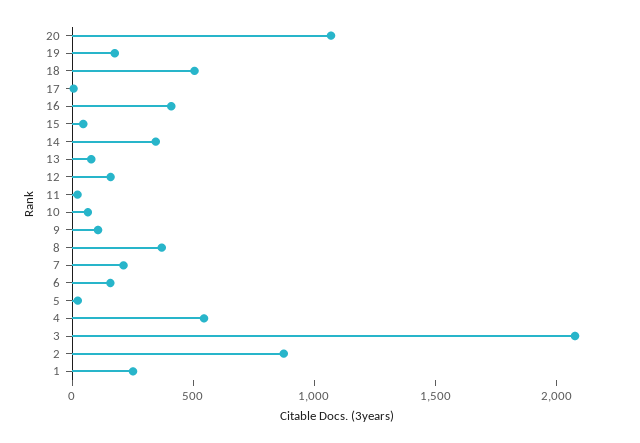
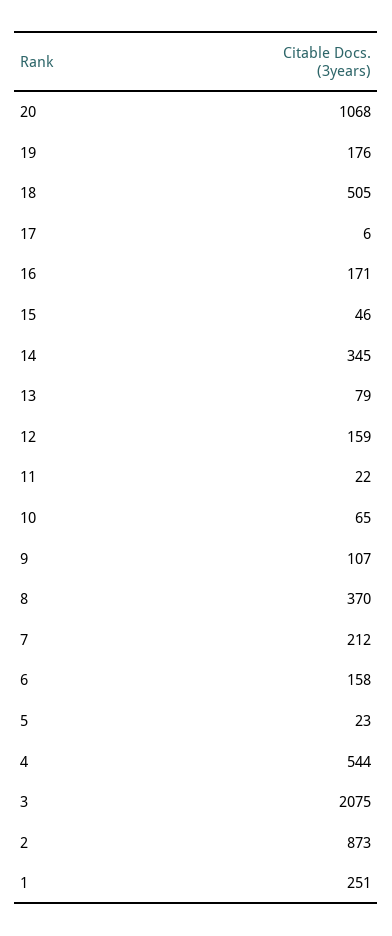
16: 400 -> 171

